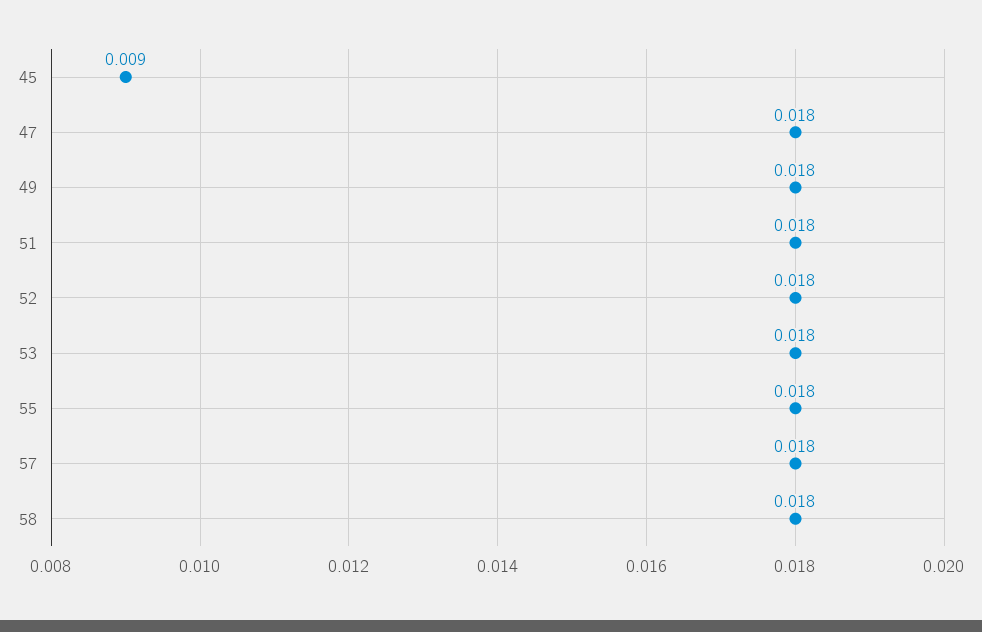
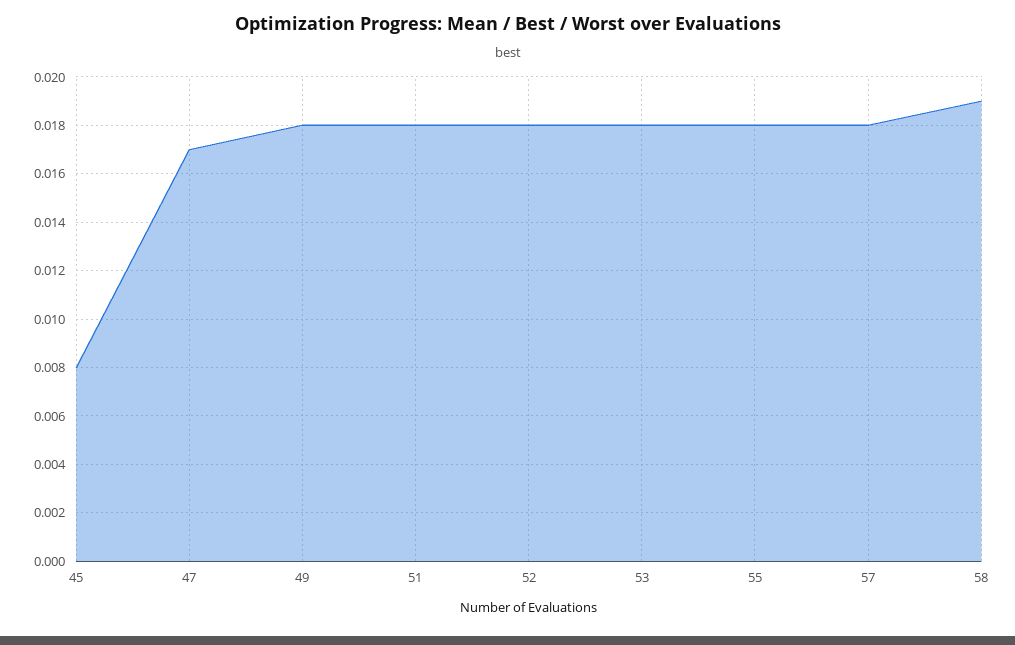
45: 0.009 -> 0.008
47: 0.018 -> 0.017
58: 0.018 -> 0.019

